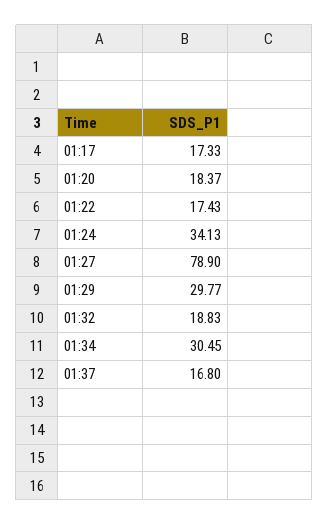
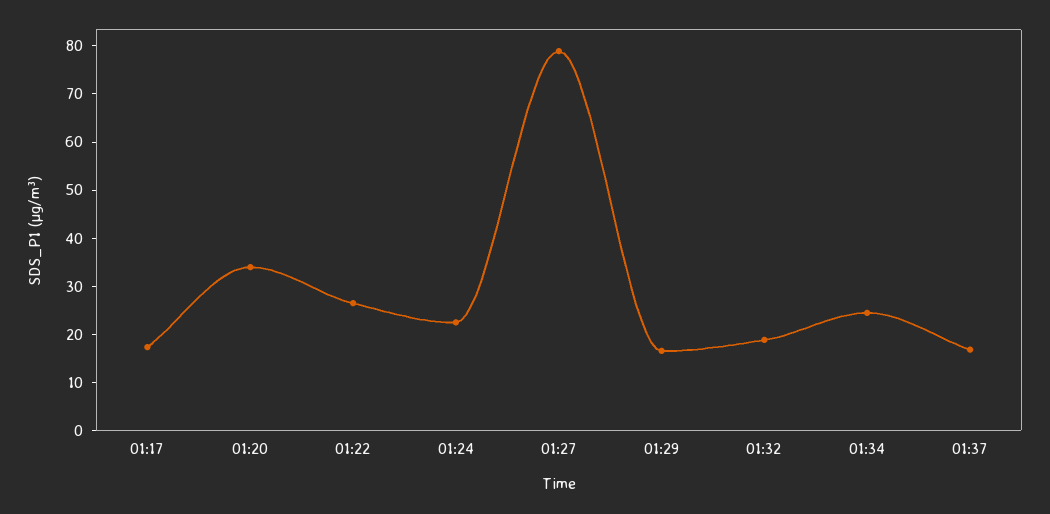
01:20: 18.37 -> 34
01:22: 17.43 -> 26
01:24: 34.13 -> 22
01:29: 29.77 -> 16
01:34: 30.45 -> 24

